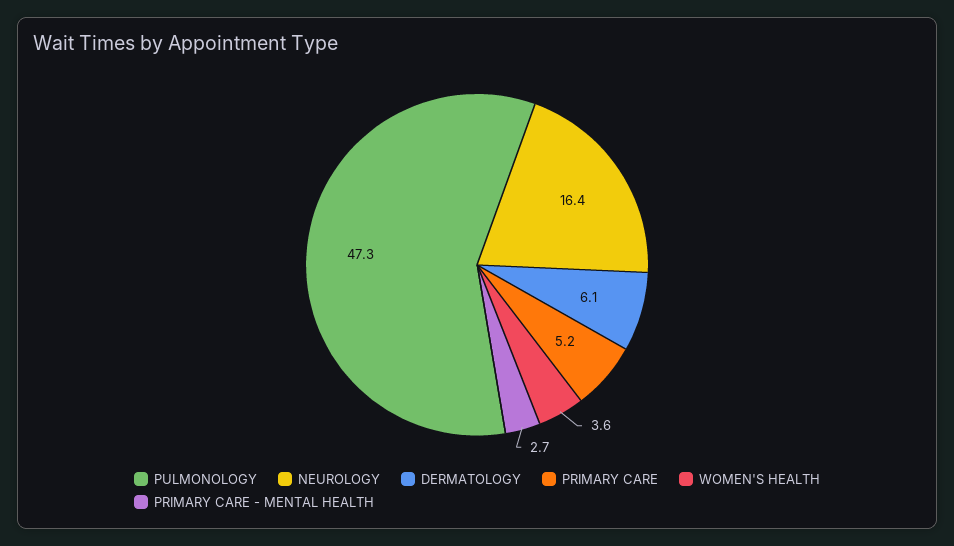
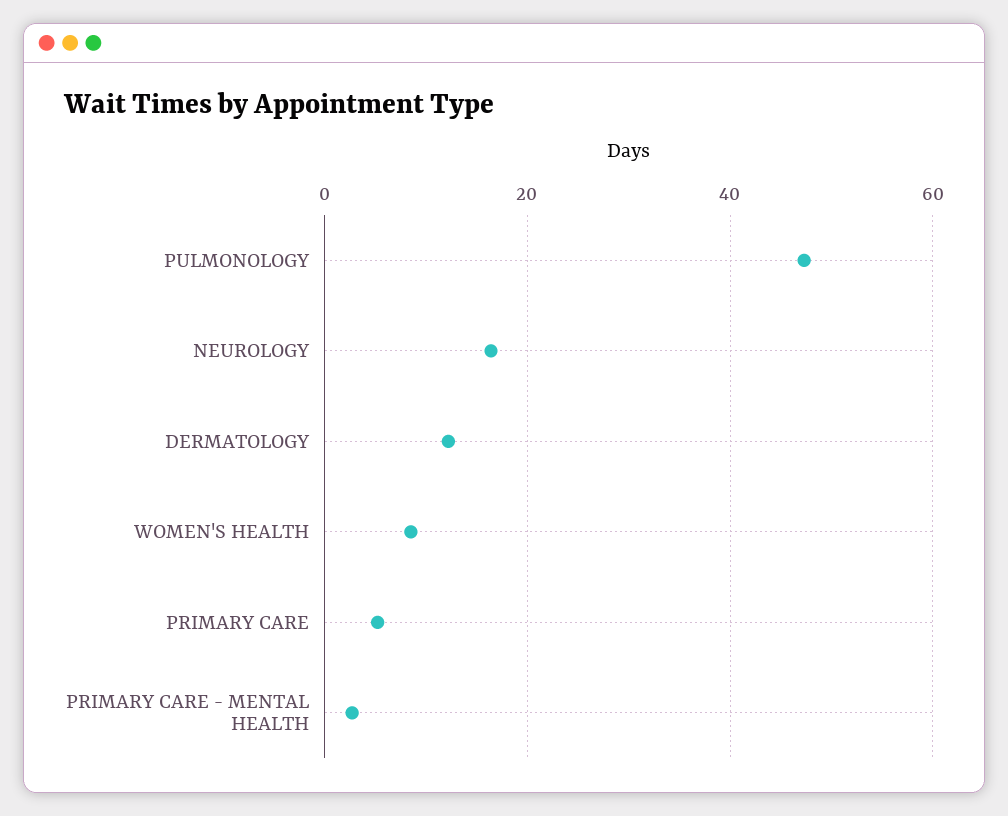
DERMATOLOGY: 6.1 -> 12
WOMEN'S HEALTH: 3.6 -> 8

